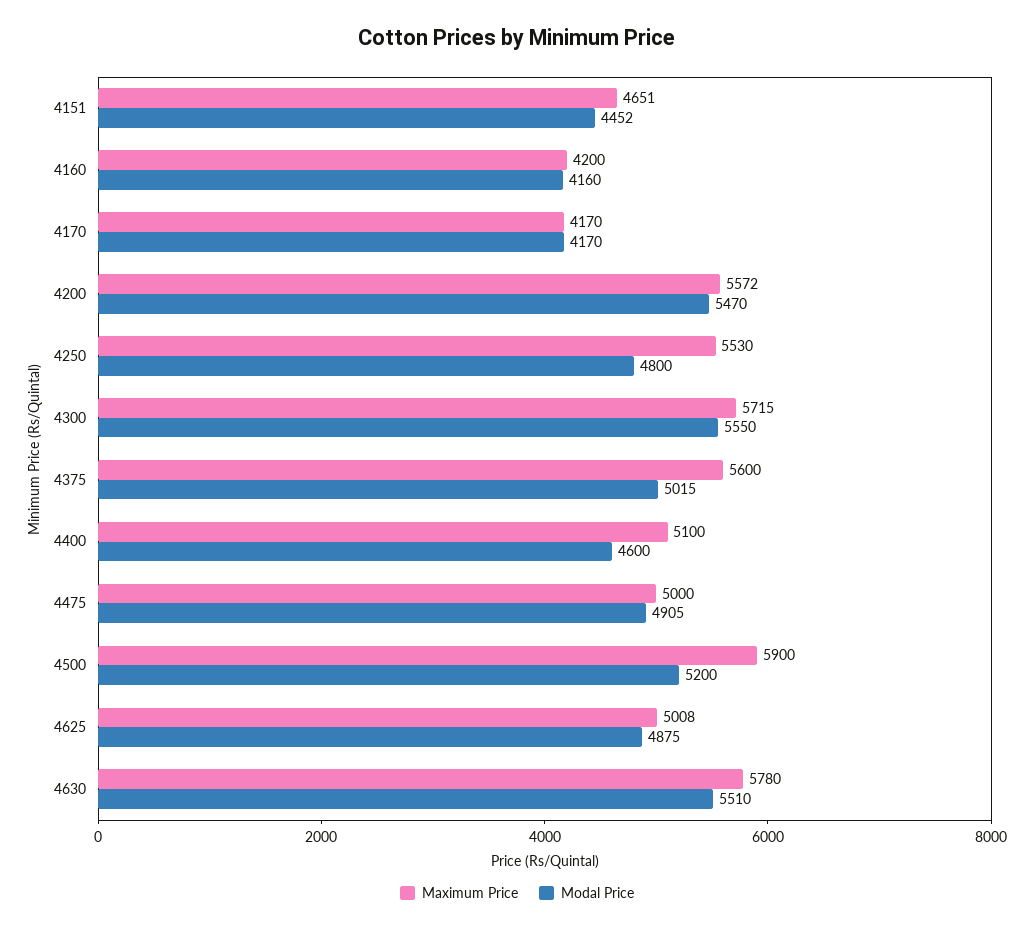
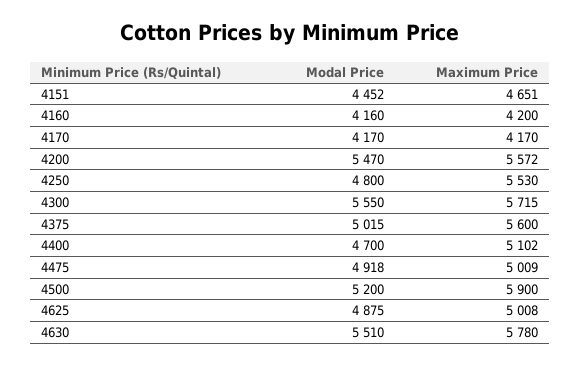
Maximum Price, 4400: 5100 -> 5102
Modal Price, 4400: 4600 -> 4700
Maximum Price, 4475: 5000 -> 5009
Modal Price, 4475: 4905 -> 4918

